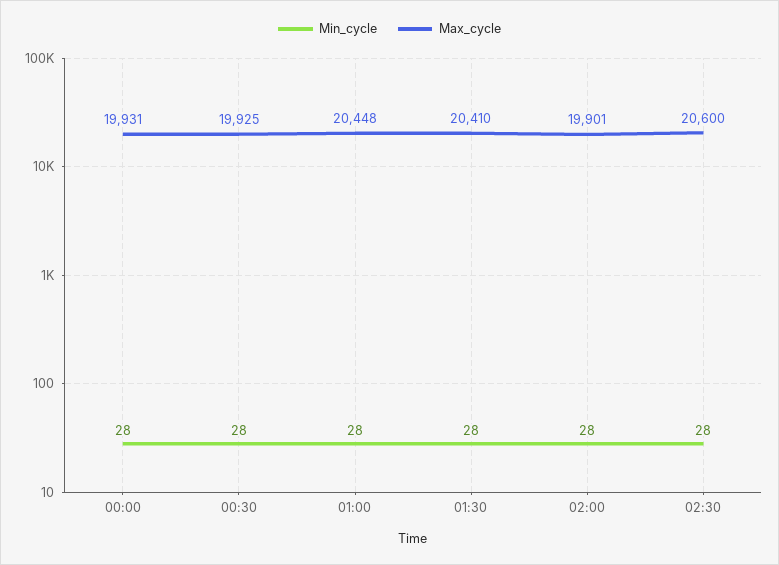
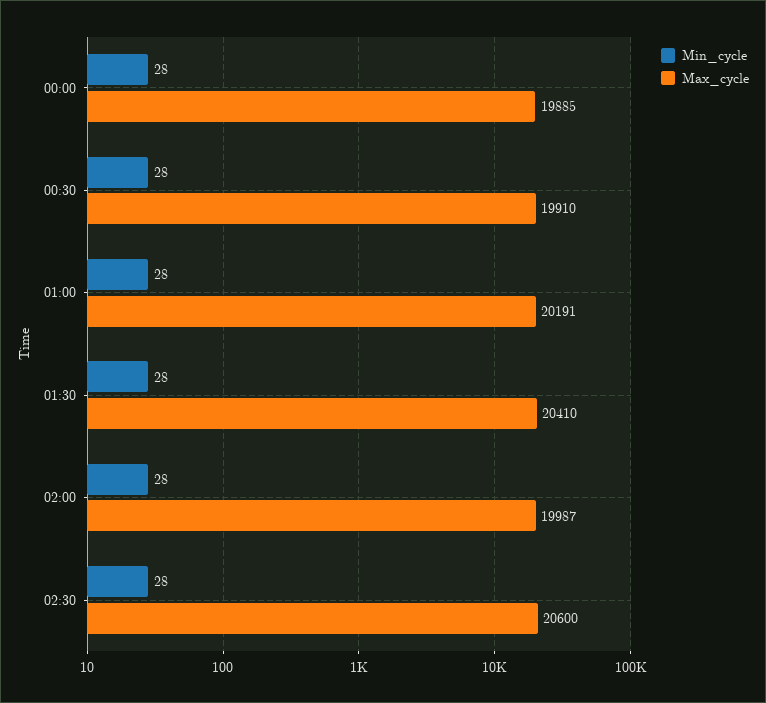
Max_cycle, 00:00: 19931 -> 19885
Max_cycle, 00:30: 19925 -> 19910
Max_cycle, 01:00: 20448 -> 20191
Max_cycle, 02:00: 19901 -> 19987

